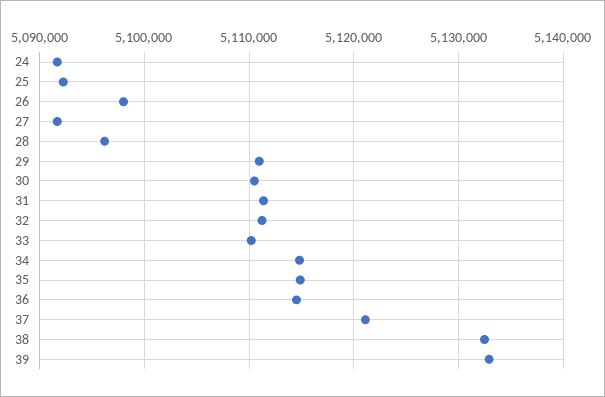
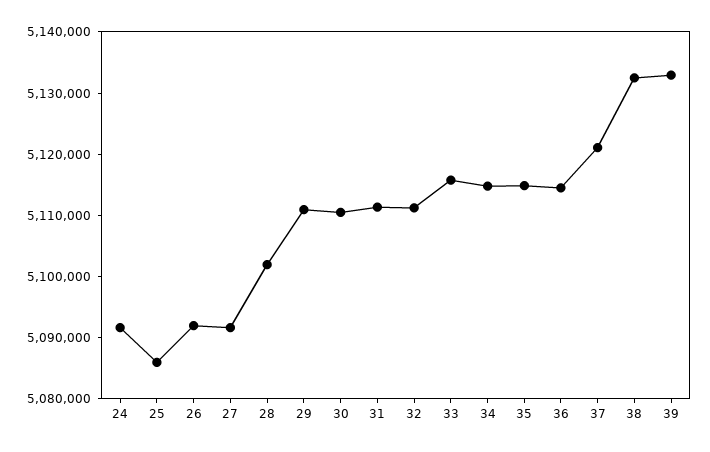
25: 5092000 -> 5086000
26: 5098000 -> 5092000
28: 5096000 -> 5102000
33: 5110000 -> 5116000

